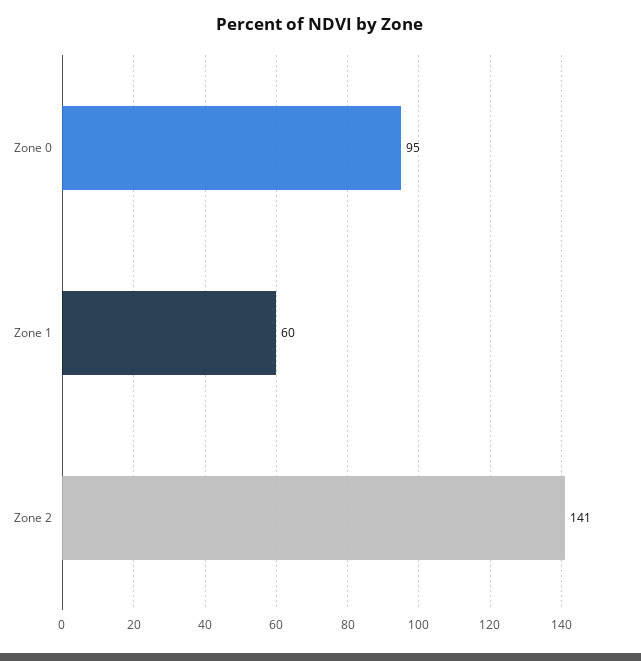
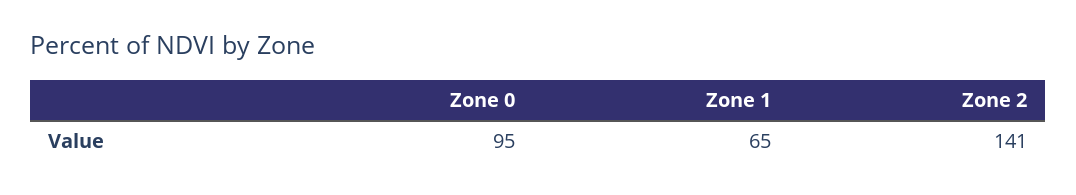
Zone 1: 60 -> 65

